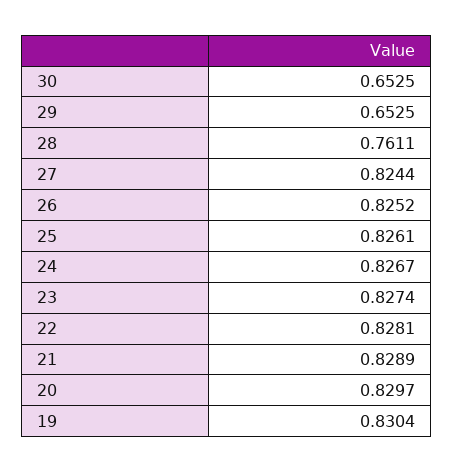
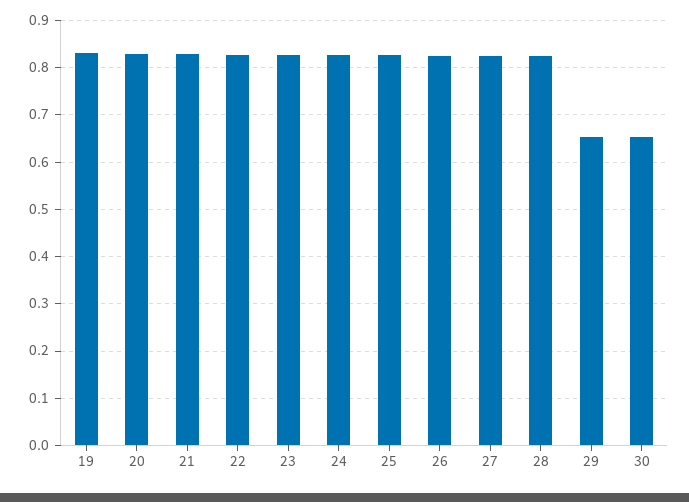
28: 0.7611 -> 0.82

